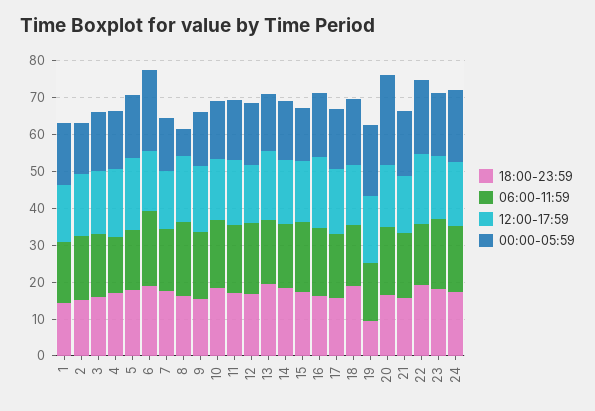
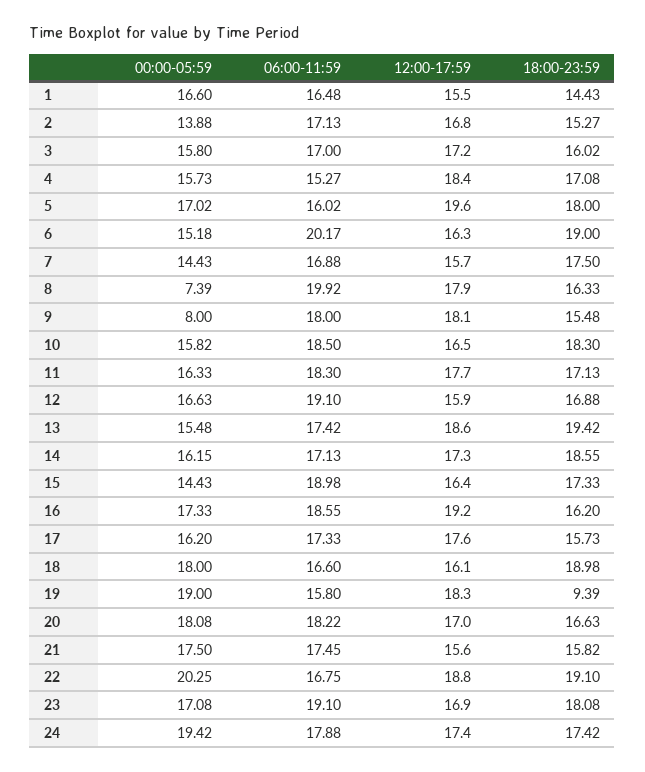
00:00-05:59, 6: 22.5 -> 15.18
00:00-05:59, 9: 15 -> 8
00:00-05:59, 20: 25 -> 18.08

